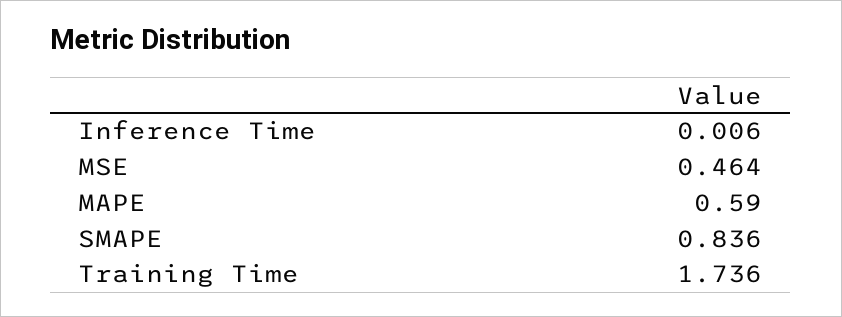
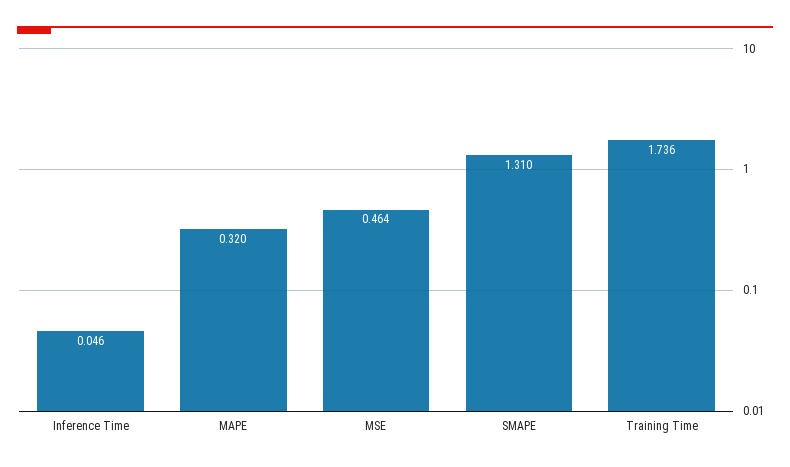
Inference Time: 0.006 -> 0.046
MAPE: 0.59 -> 0.32
SMAPE: 0.836 -> 1.31

